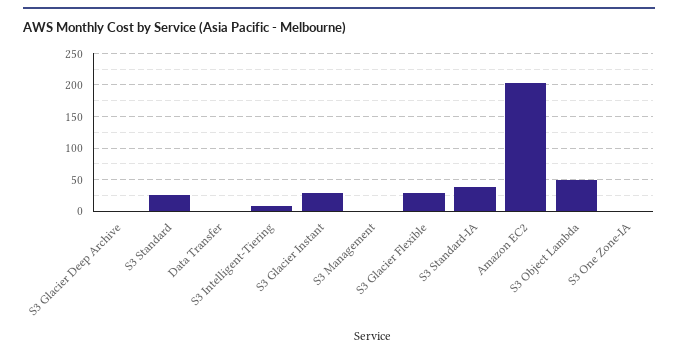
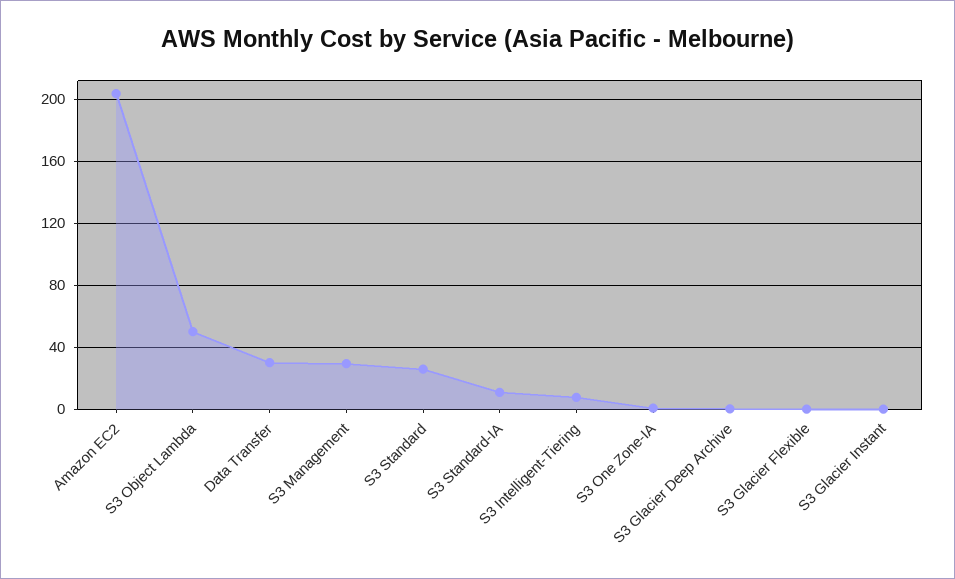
Data Transfer: 0 -> 30
S3 Glacier Instant: 30 -> 0
S3 Management: 0 -> 30
S3 Glacier Flexible: 30 -> 0
S3 Standard-IA: 40 -> 10

